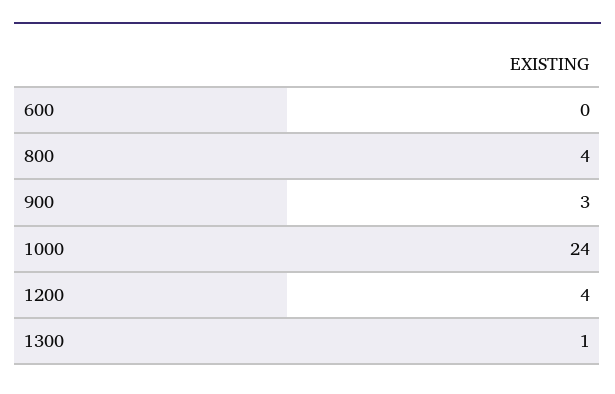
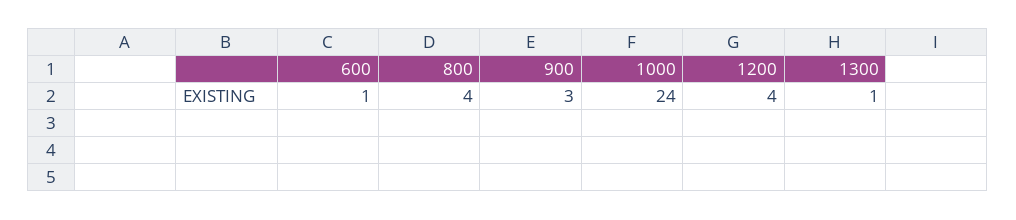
600: 0 -> 1

